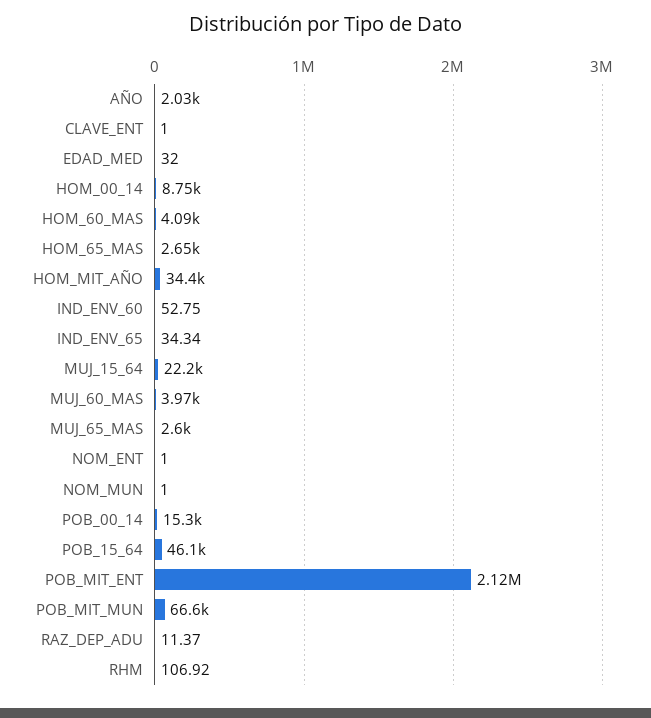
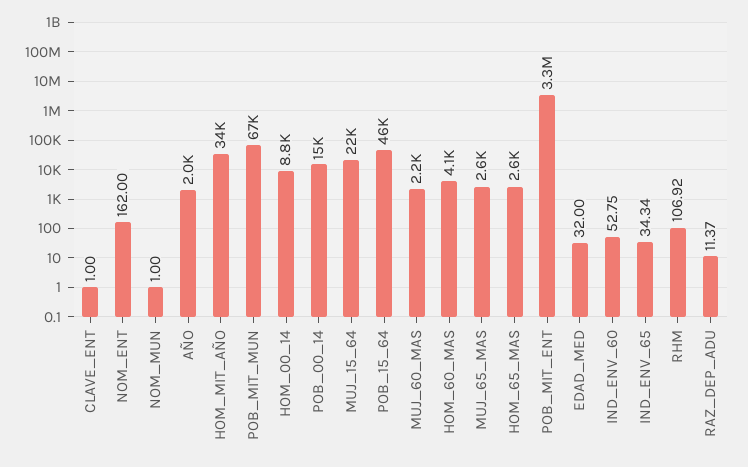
MUJ_60_MAS: 3970 -> 2200
NOM_ENT: 1 -> 162
POB_MIT_ENT: 2120000 -> 3300000

